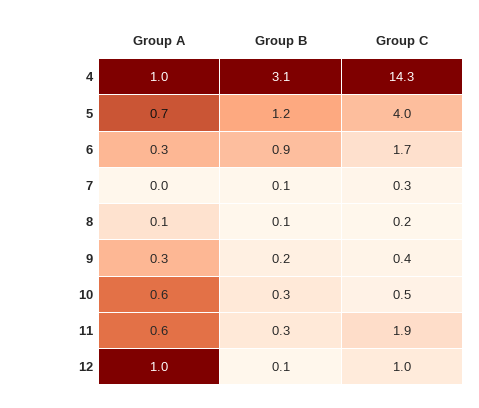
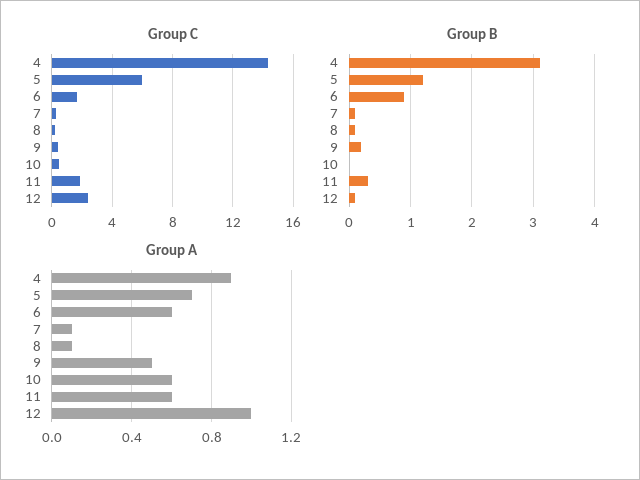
Group A, 4: 1 -> 0.9
Group C, 5: 4 -> 6
Group A, 6: 0.3 -> 0.6
Group A, 7: 0 -> 0.1
Group A, 9: 0.3 -> 0.5
Group B, 10: 0.3 -> 0
Group C, 12: 1 -> 2.5

